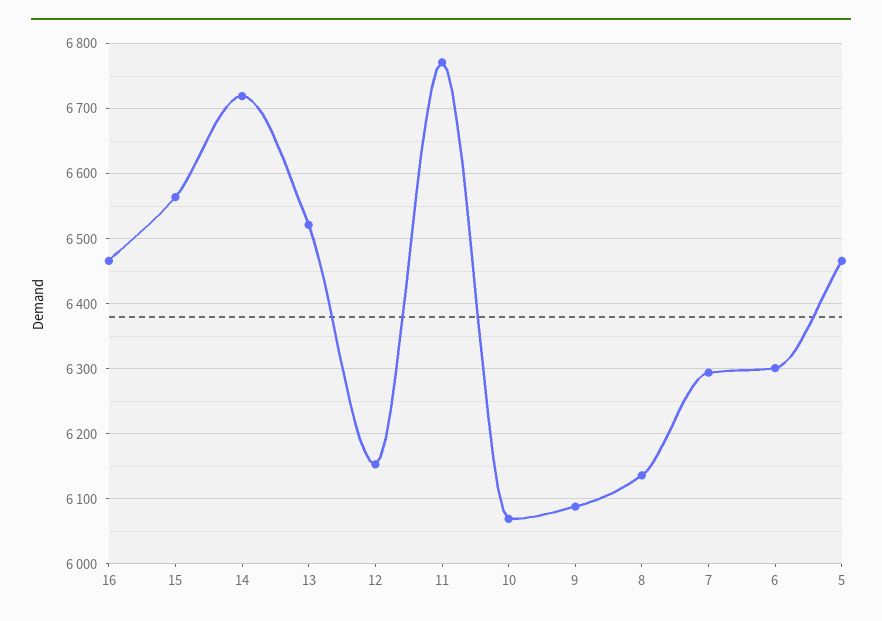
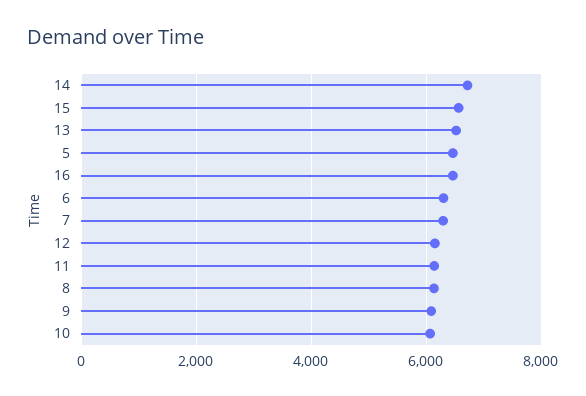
11: 6770 -> 6200

